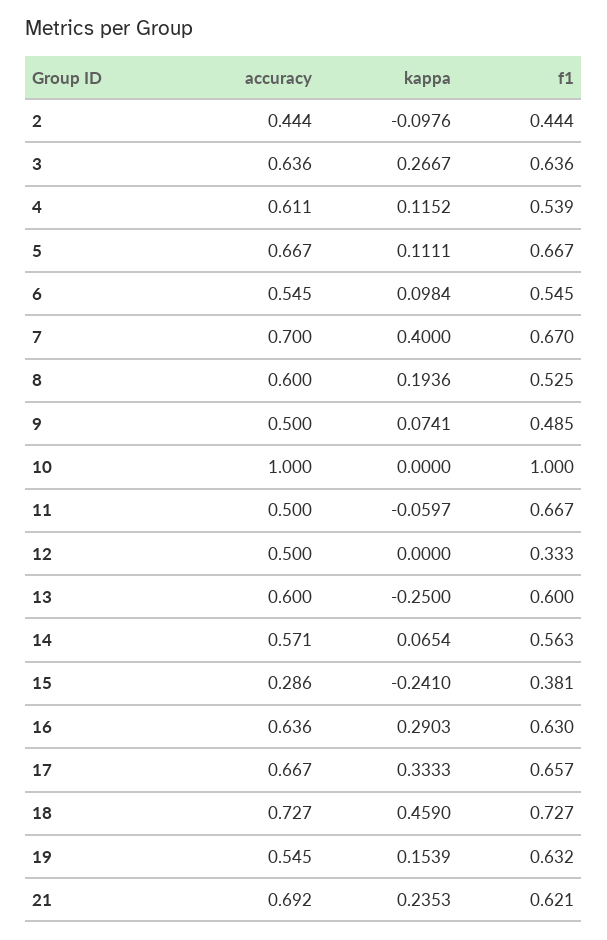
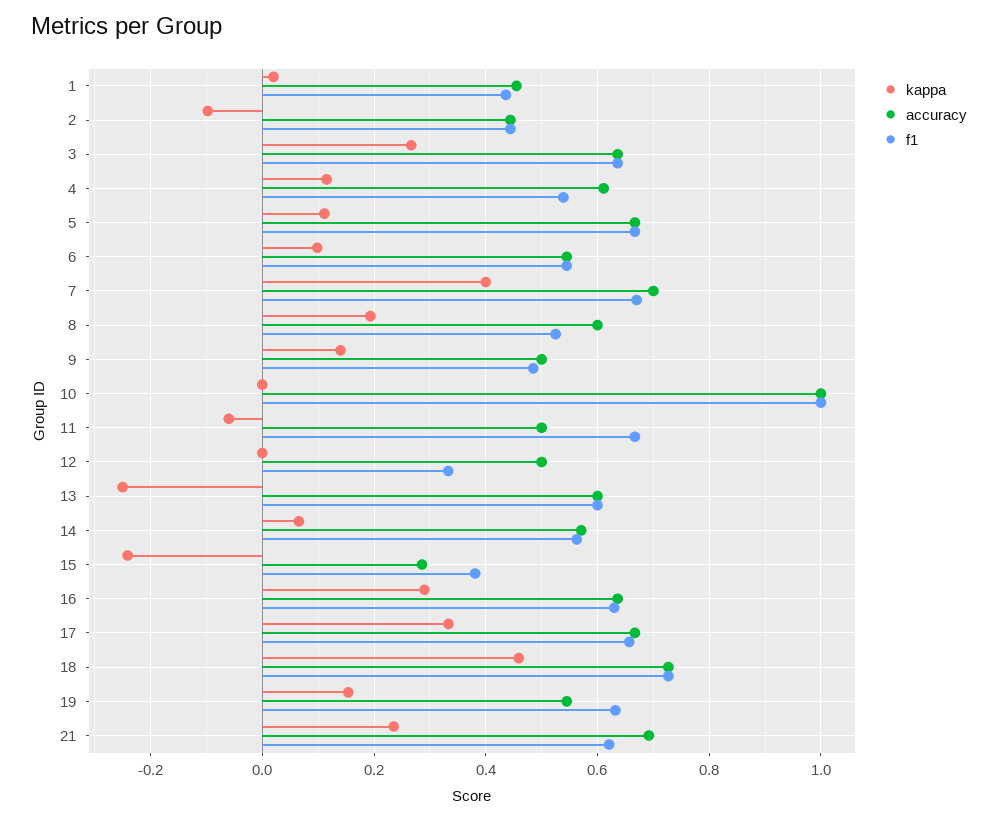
kappa, 9: 0.0741 -> 0.14
kappa, 1: none -> 0.02
accuracy, 1: none -> 0.46
f1, 1: none -> 0.44

